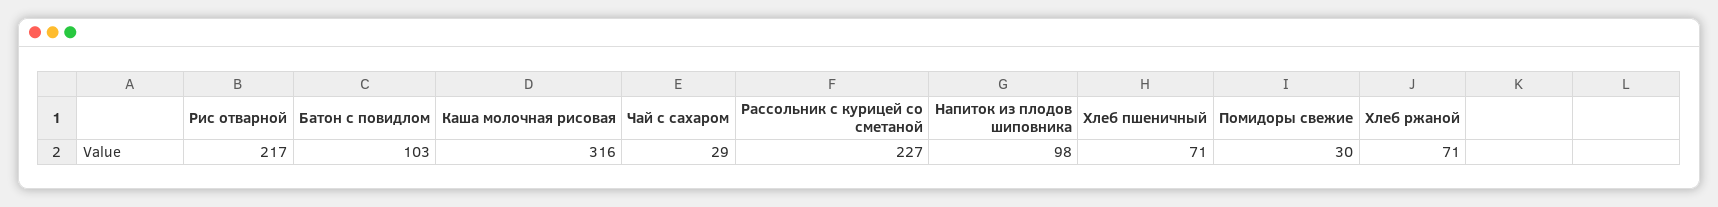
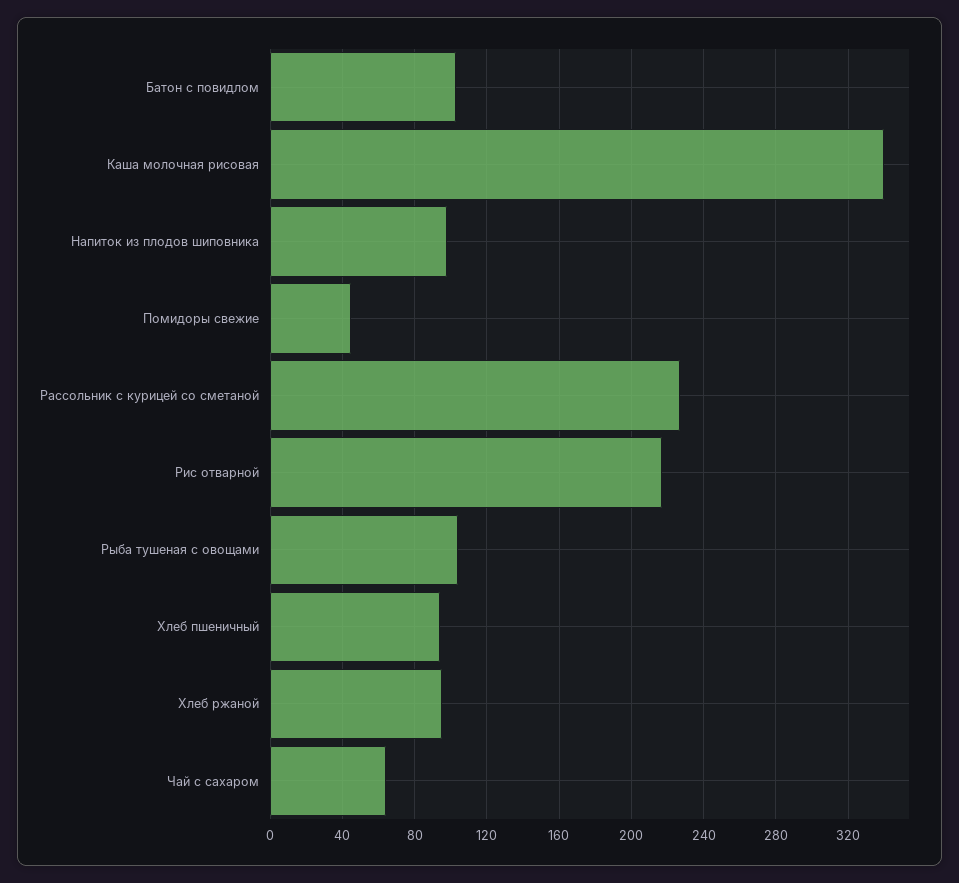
Каша молочная рисовая: 316 -> 340
Чай с сахаром: 29 -> 65
Хлеб пшеничный: 71 -> 95
Помидоры свежие: 30 -> 45
Хлеб ржаной: 71 -> 95
Рыба тушеная с овощами: none -> 105

